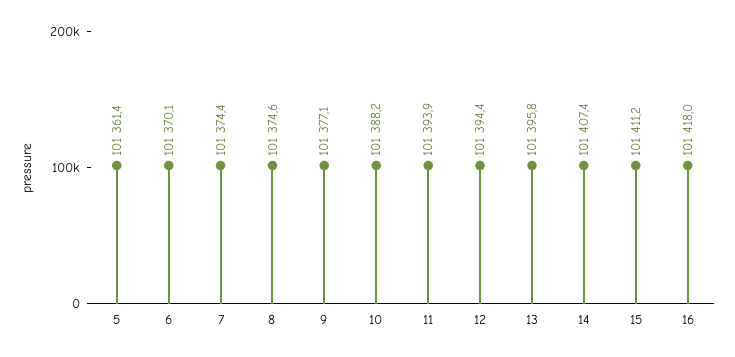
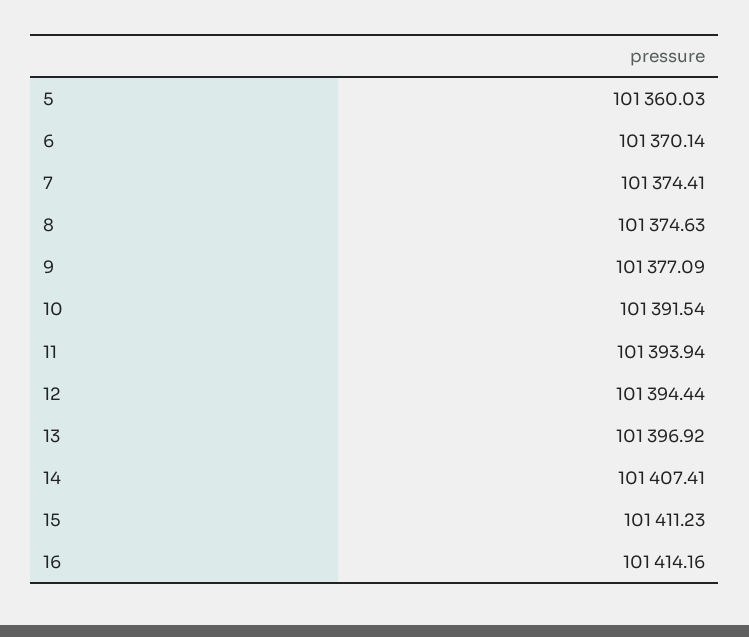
5: 101361.4 -> 101360.03
10: 101388.2 -> 101391.54
13: 101395.8 -> 101396.92
16: 101418 -> 101414.16

